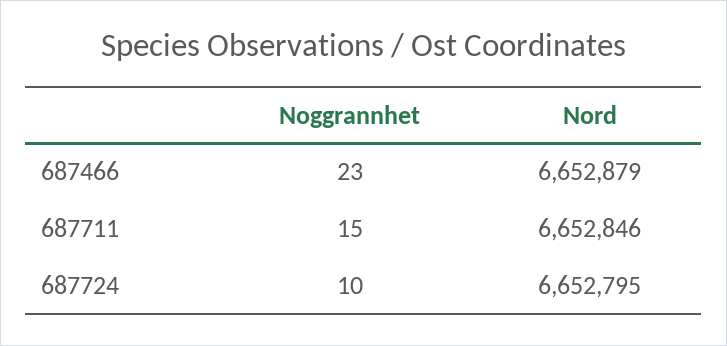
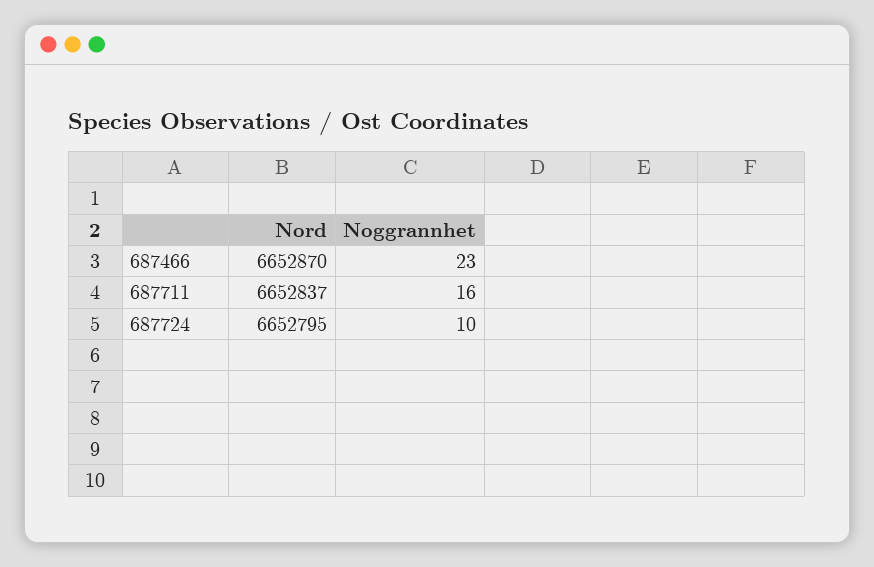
Nord, 687466: 6652879 -> 6652870
Noggrannhet, 687711: 15 -> 16
Nord, 687711: 6652846 -> 6652837

